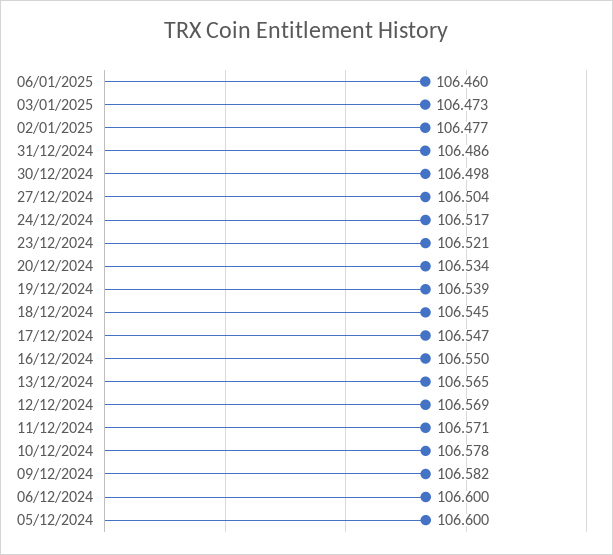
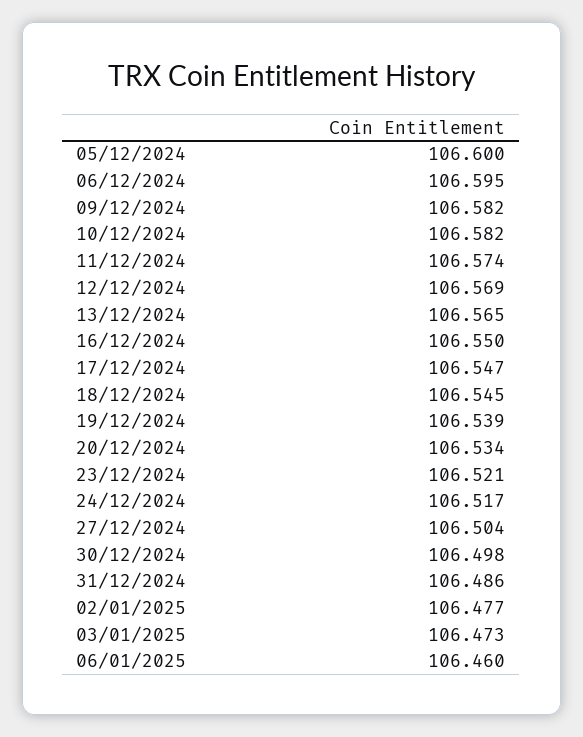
11/12/2024: 106.571 -> 106.574
10/12/2024: 106.578 -> 106.582
06/12/2024: 106.6 -> 106.595

